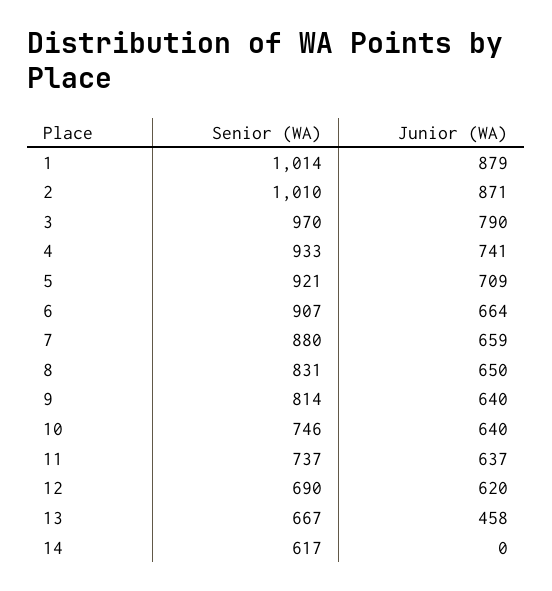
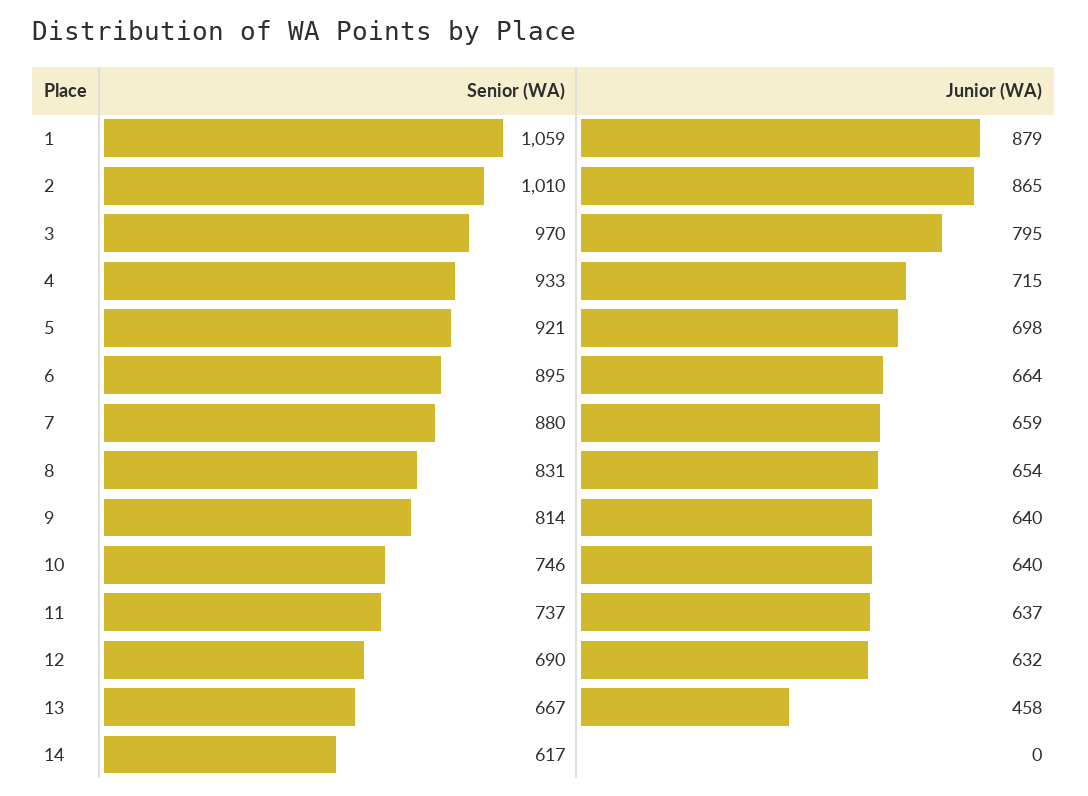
Senior (WA), 1: 1014 -> 1059
Junior (WA), 2: 871 -> 865
Junior (WA), 3: 790 -> 795
Junior (WA), 4: 741 -> 715
Junior (WA), 5: 709 -> 698
Senior (WA), 6: 907 -> 895
Junior (WA), 8: 650 -> 654
Junior (WA), 12: 620 -> 632

